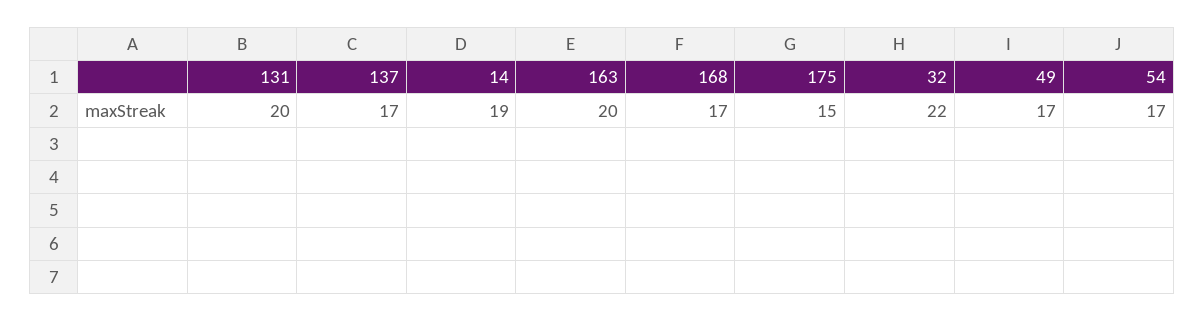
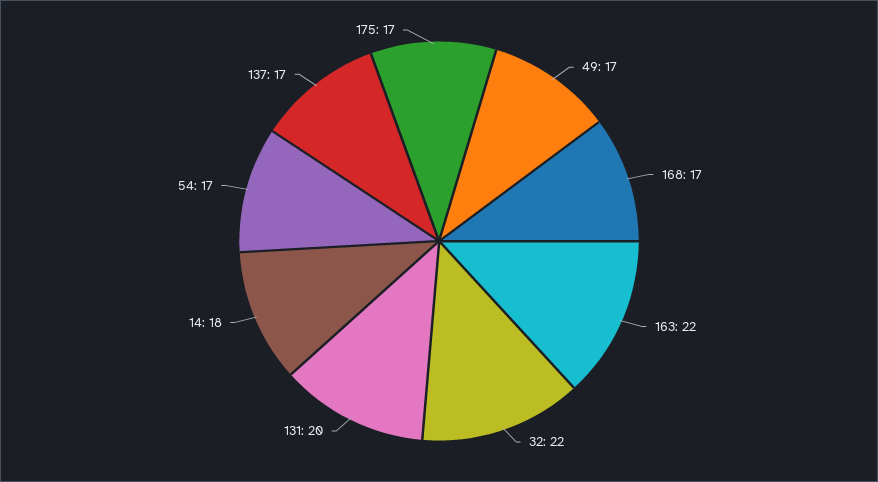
14: 19 -> 18
163: 20 -> 22
175: 15 -> 17

